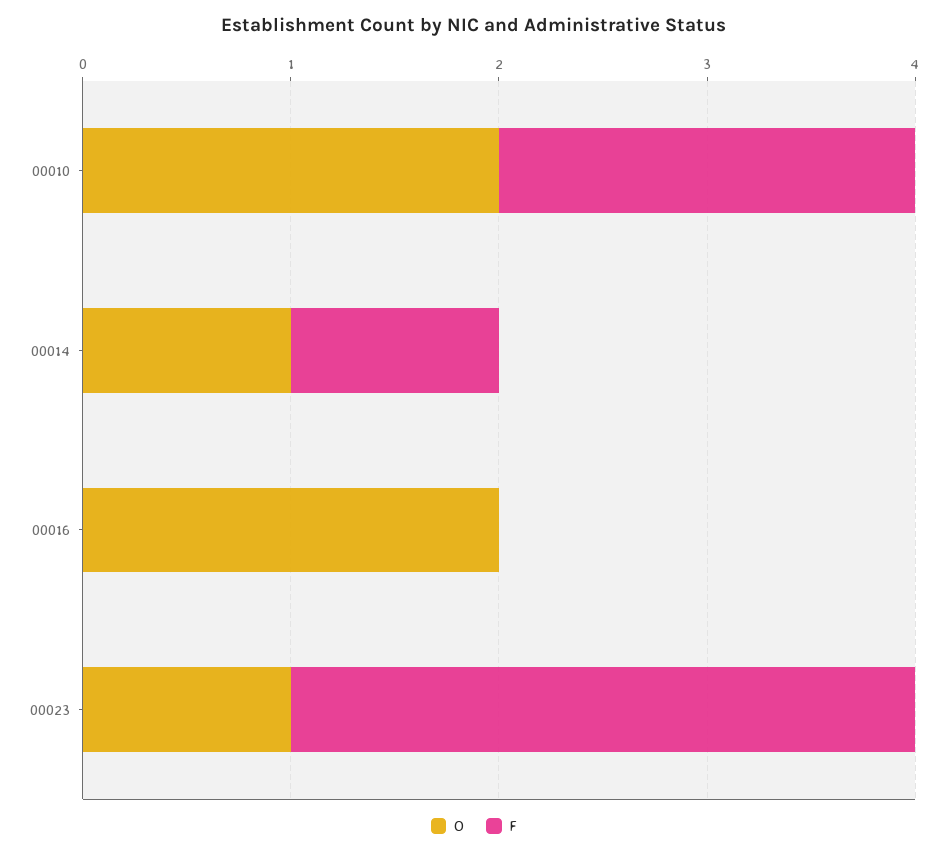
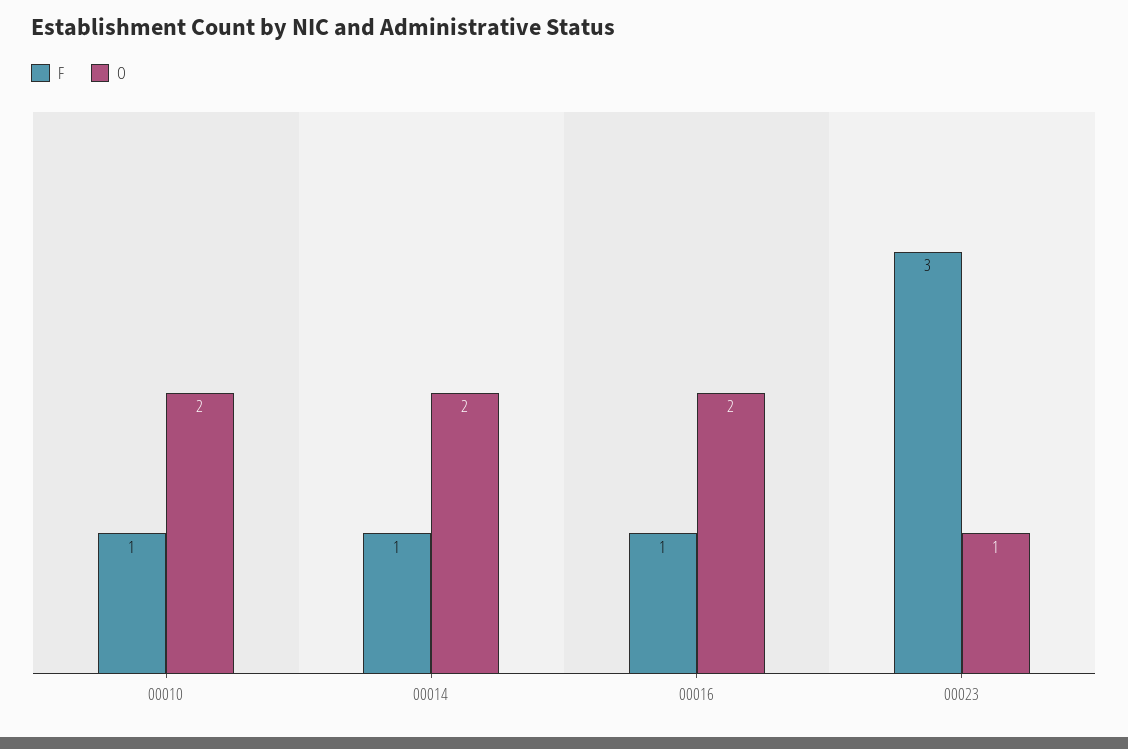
F, 00010: 2 -> 1
O, 00014: 1 -> 2
F, 00016: 0 -> 1

